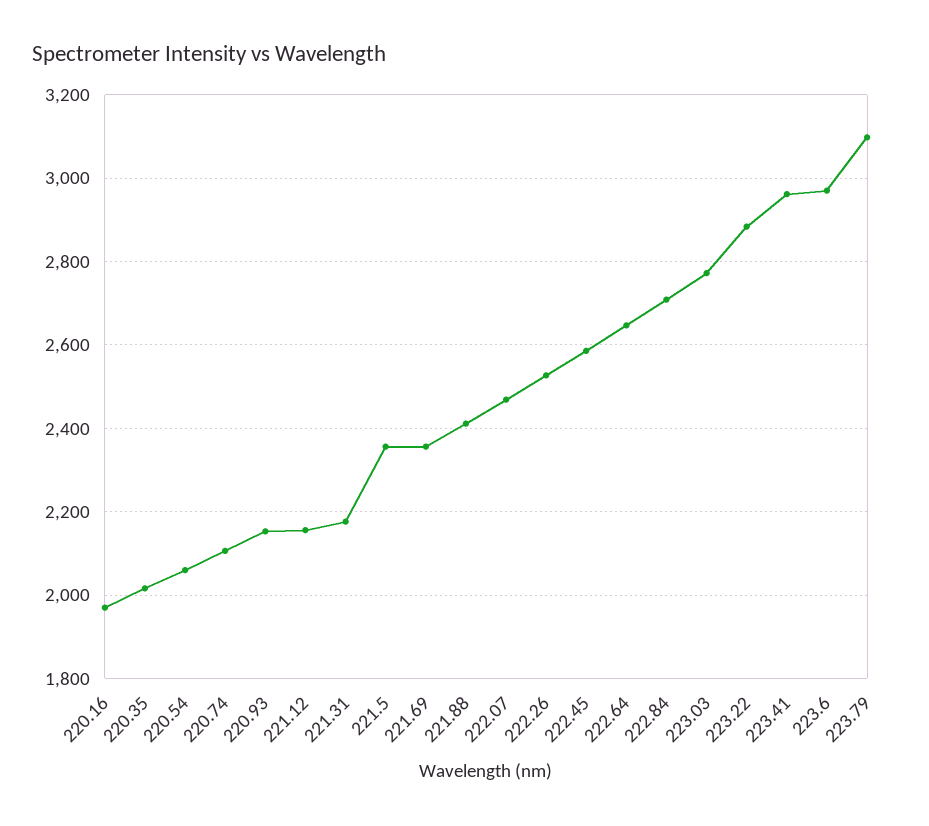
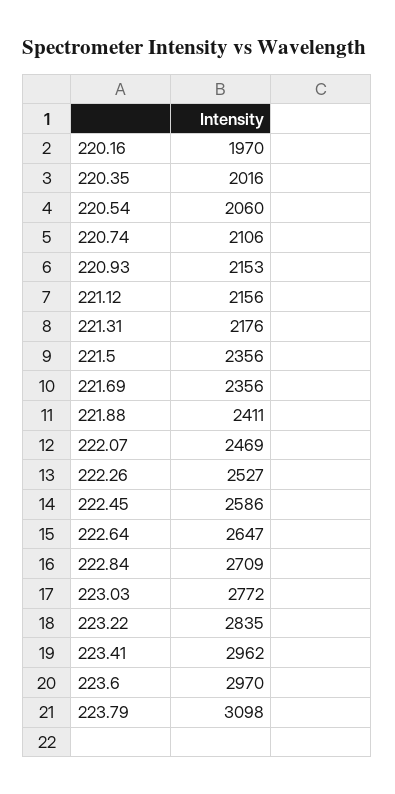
223.22: 2880 -> 2835

